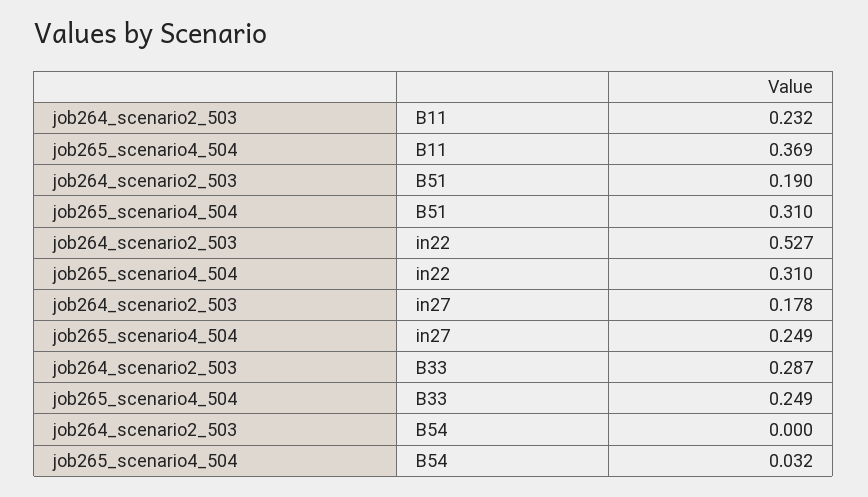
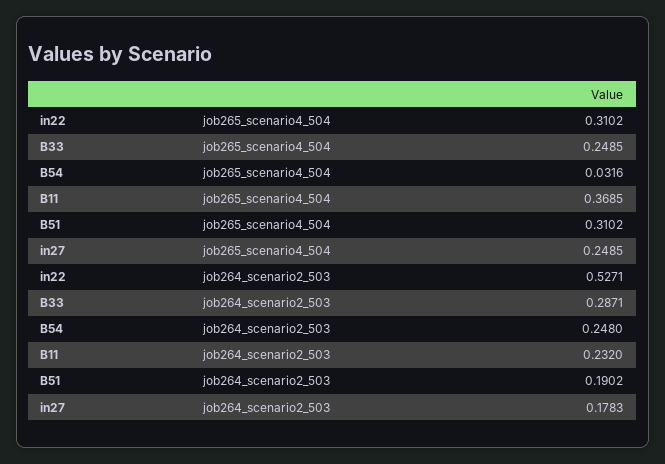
job264_scenario2_503, B54: 0 -> 0.248

